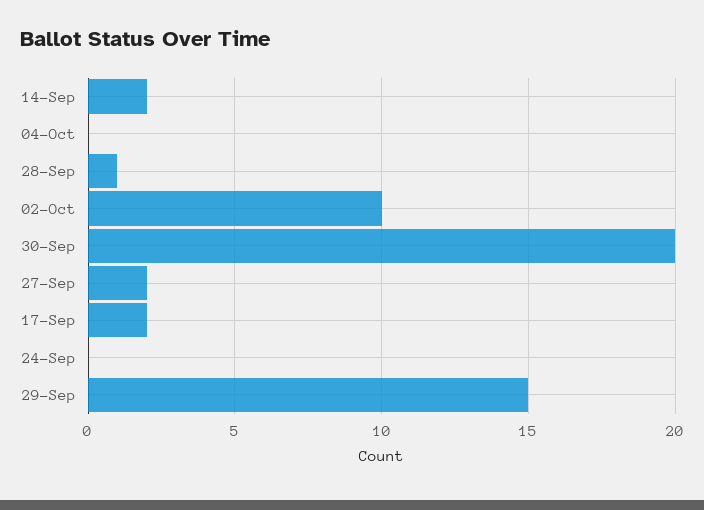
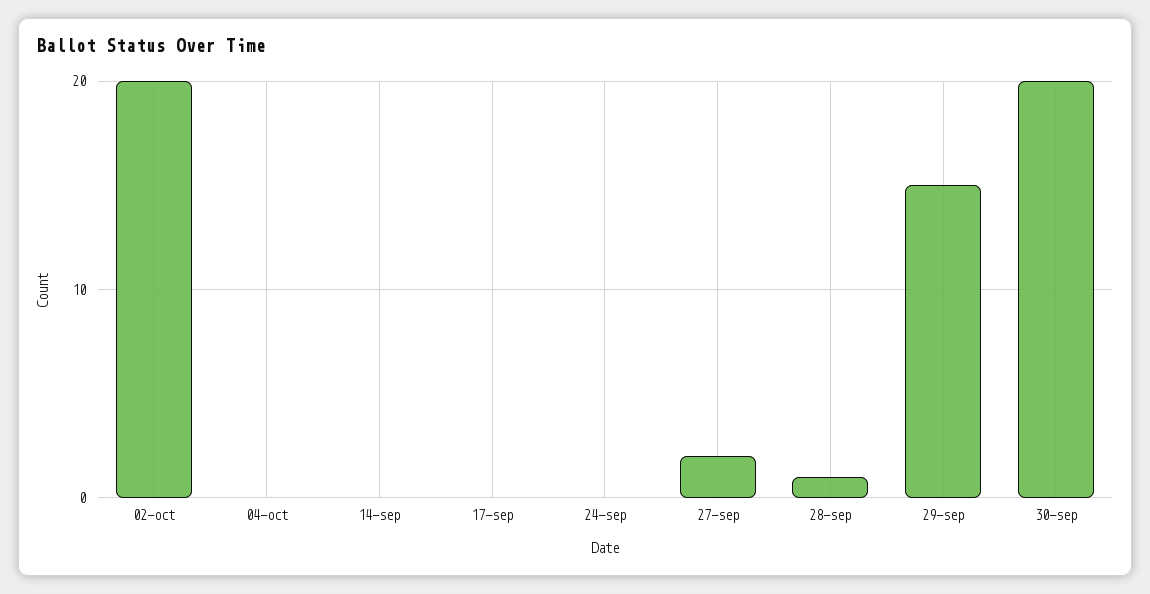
14-Sep: 2 -> 0
02-Oct: 10 -> 20
17-Sep: 2 -> 0

